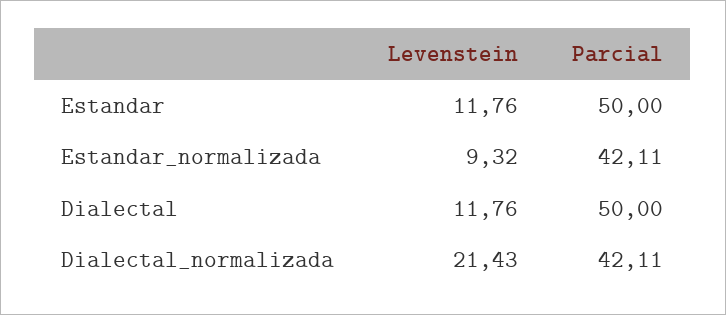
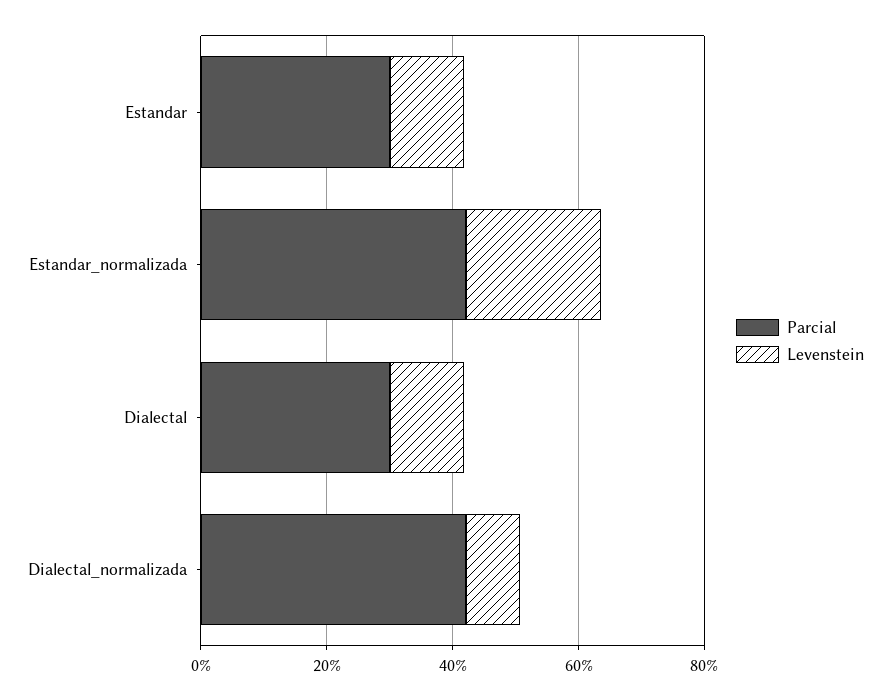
Parcial, Estandar: 50 -> 30
Levenstein, Estandar_normalizada: 9.32 -> 20
Parcial, Dialectal: 50 -> 30
Levenstein, Dialectal_normalizada: 21.43 -> 10

